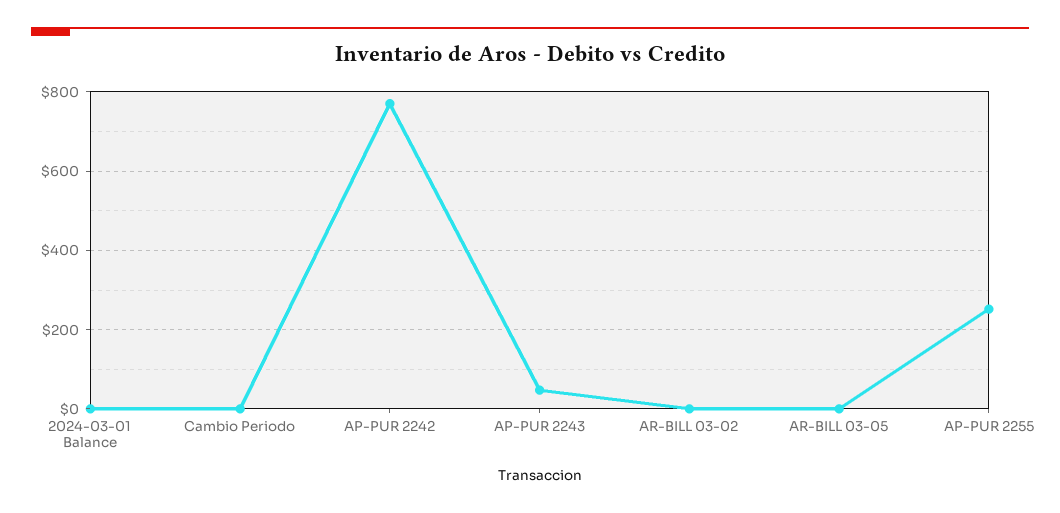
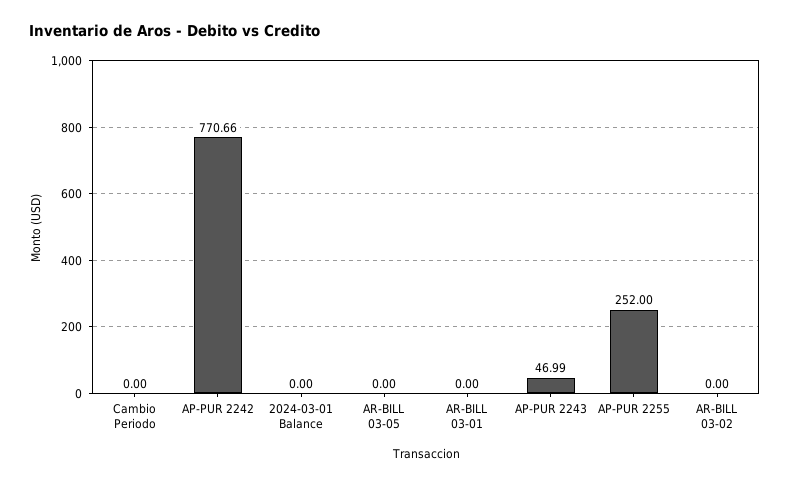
AR-BILL 03-01: none -> 0

